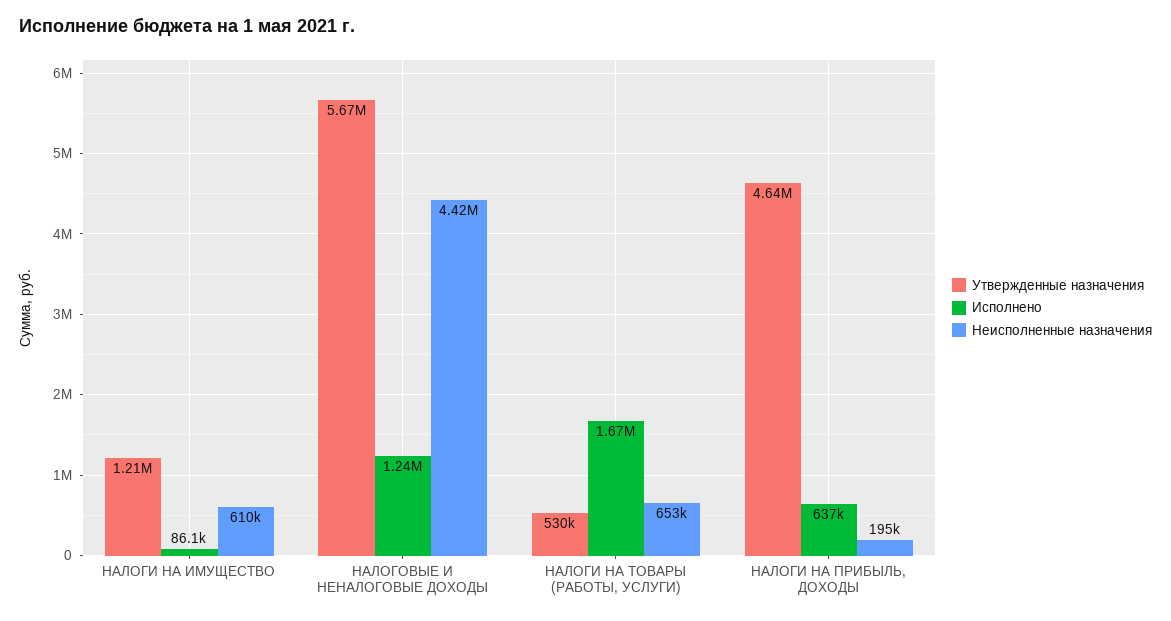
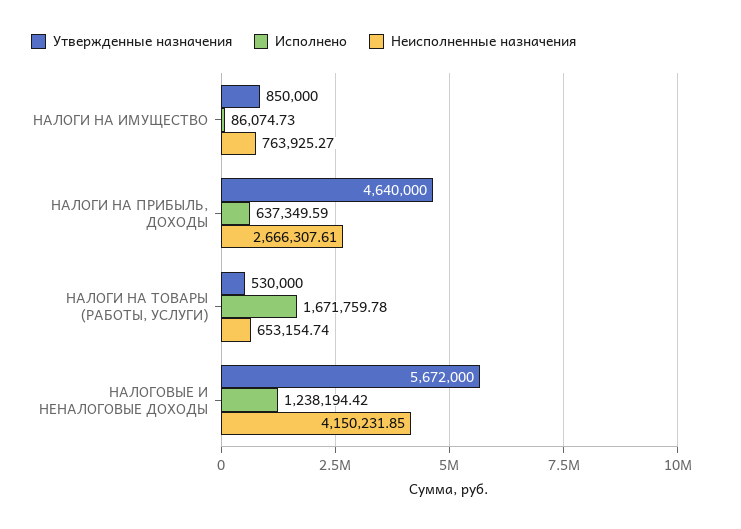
Утвержденные назначения, НАЛОГИ НА ИМУЩЕСТВО: 1210000 -> 850000
Неисполненные назначения, НАЛОГИ НА ИМУЩЕСТВО: 610000 -> 763925.27
Неисполненные назначения, НАЛОГОВЫЕ И НЕНАЛОГОВЫЕ ДОХОДЫ: 4420000 -> 4150231.85
Неисполненные назначения, НАЛОГИ НА ПРИБЫЛЬ, ДОХОДЫ: 195000 -> 2666307.61

